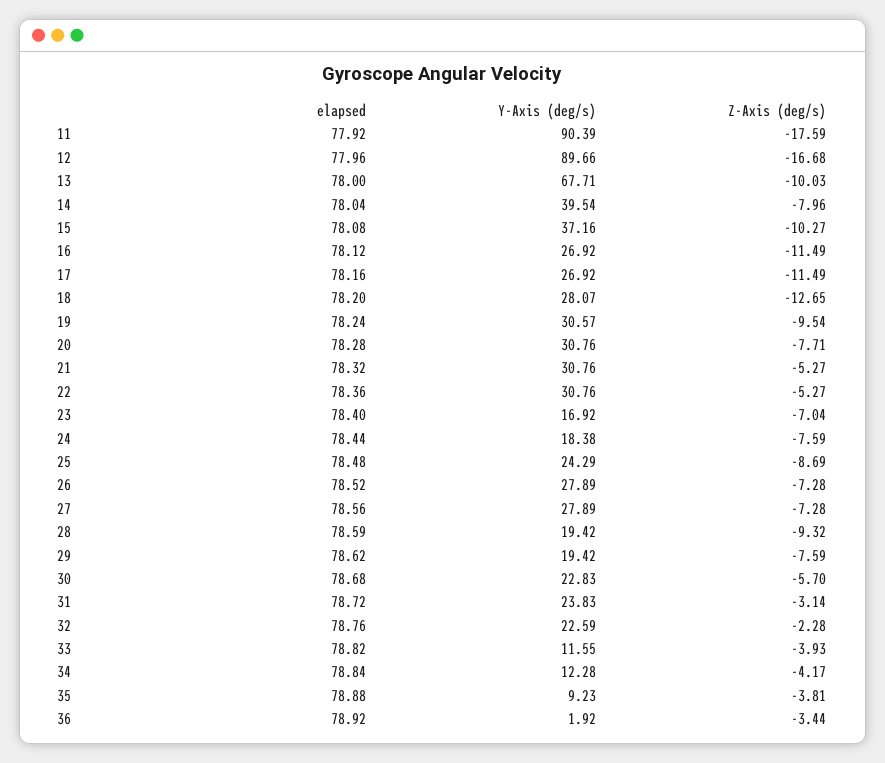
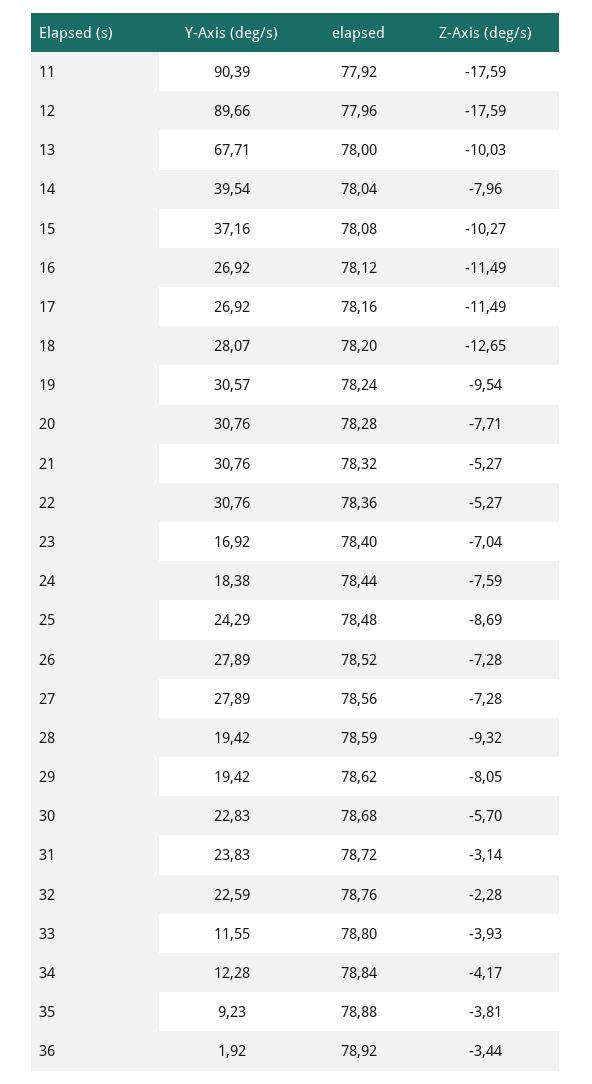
Z-Axis (deg/s), 12: -16.68 -> -17.59
Z-Axis (deg/s), 29: -7.59 -> -8.05
elapsed, 33: 78.82 -> 78.8

